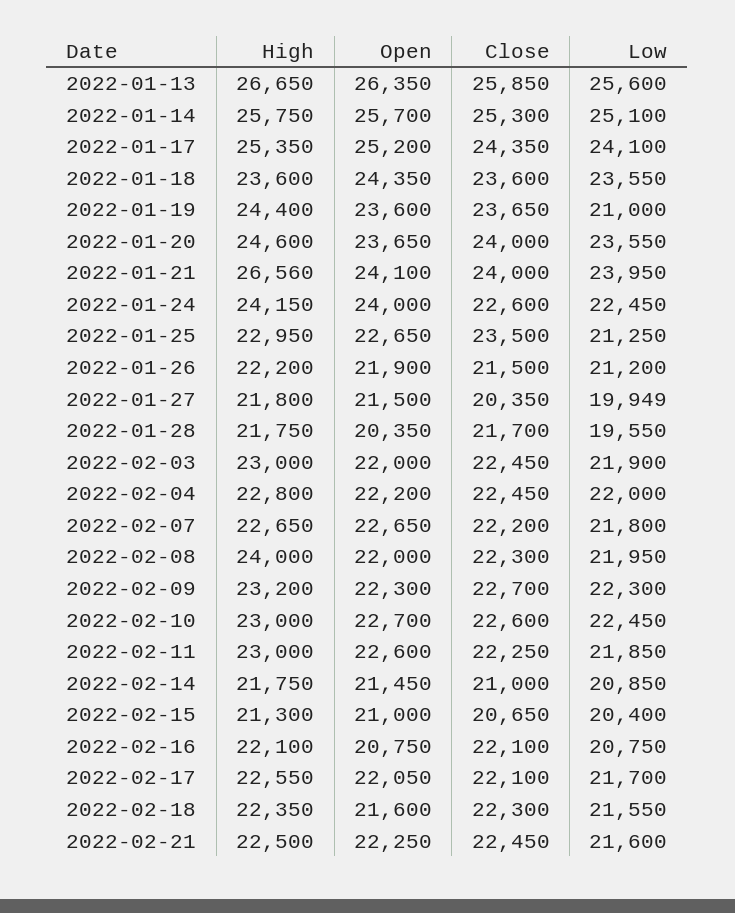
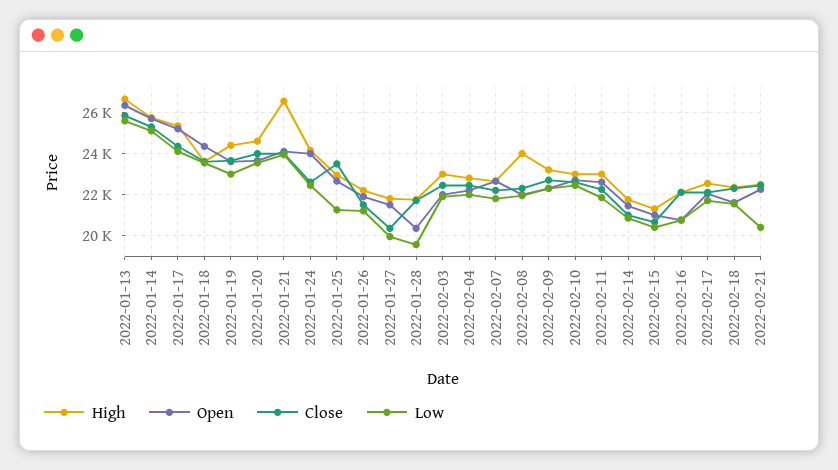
Low, 2022-01-19: 21000 -> 23000
Low, 2022-02-21: 21600 -> 20500

